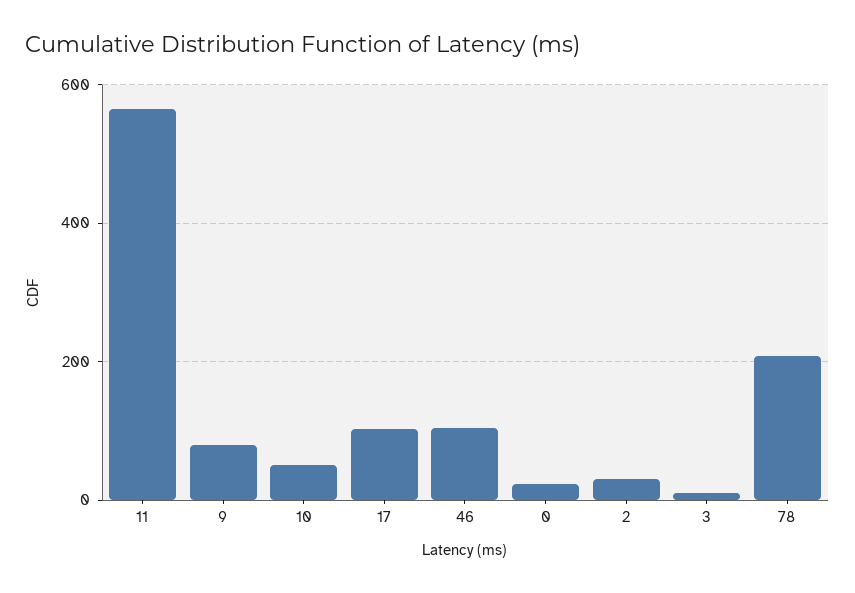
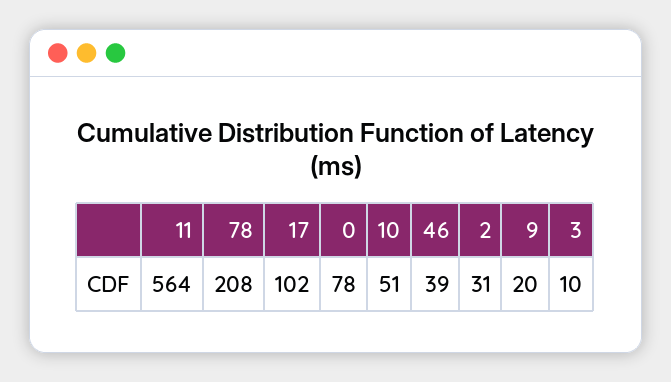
9: 80 -> 20
46: 100 -> 39
0: 20 -> 78

